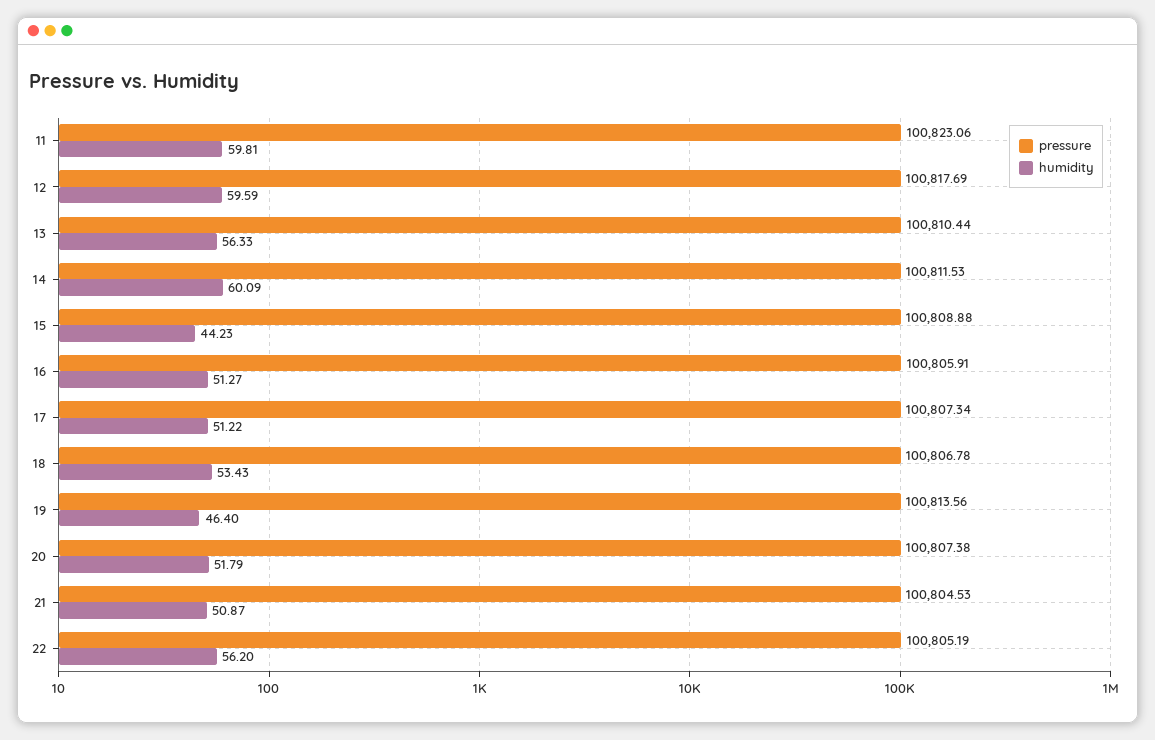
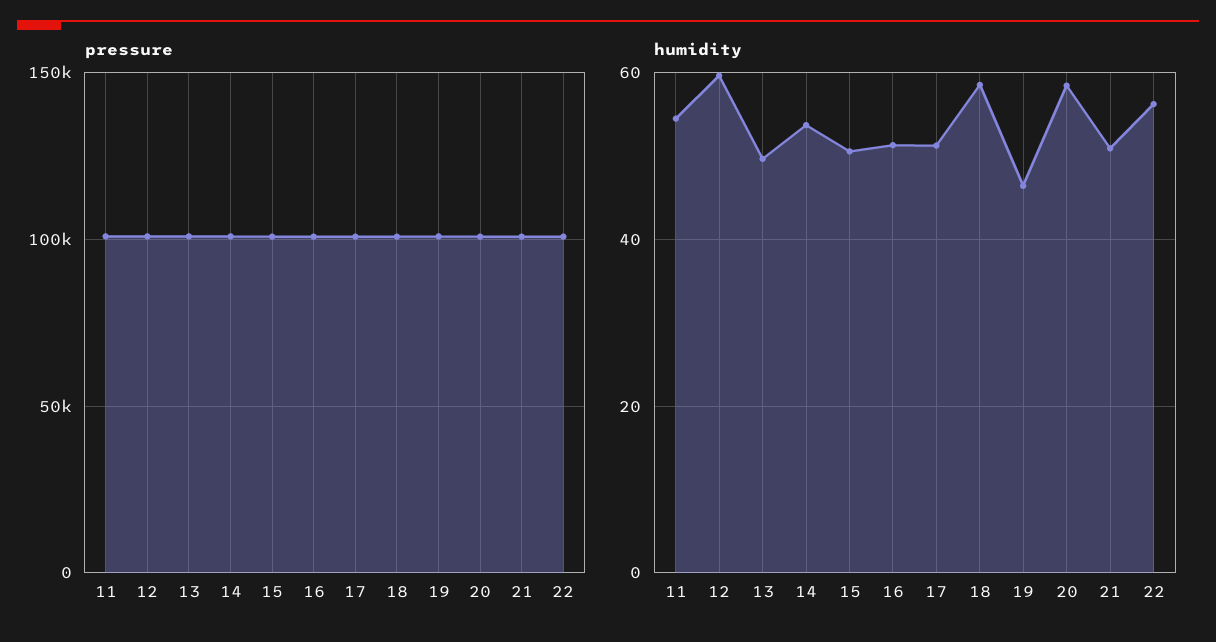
humidity, 11: 59.81 -> 54
humidity, 13: 56.33 -> 50
humidity, 14: 60.09 -> 54
humidity, 15: 44.23 -> 50
humidity, 18: 53.43 -> 58
humidity, 20: 51.79 -> 58

